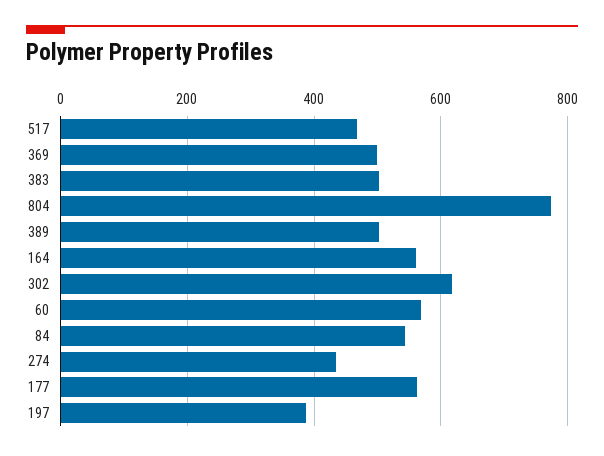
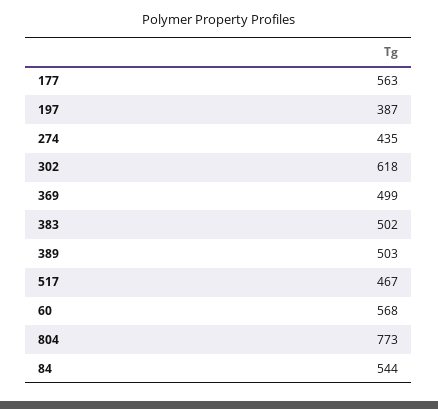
164: 560 -> none

